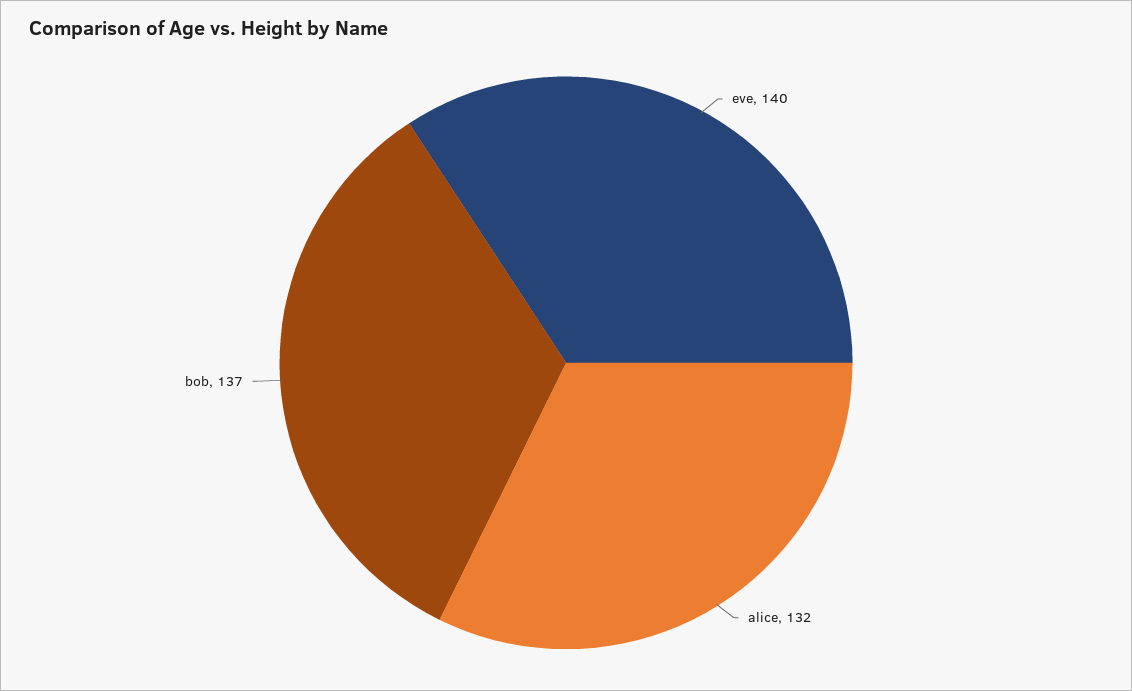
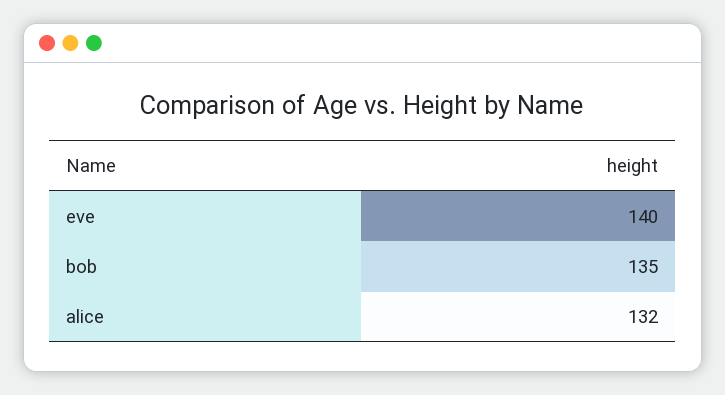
bob: 137 -> 135

